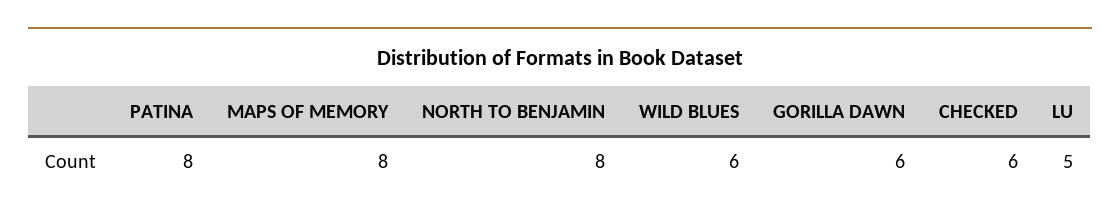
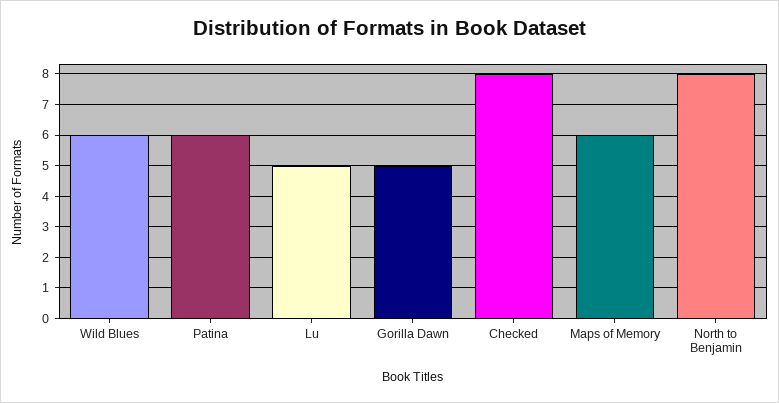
PATINA: 8 -> 6
MAPS OF MEMORY: 8 -> 6
GORILLA DAWN: 6 -> 5
CHECKED: 6 -> 8

